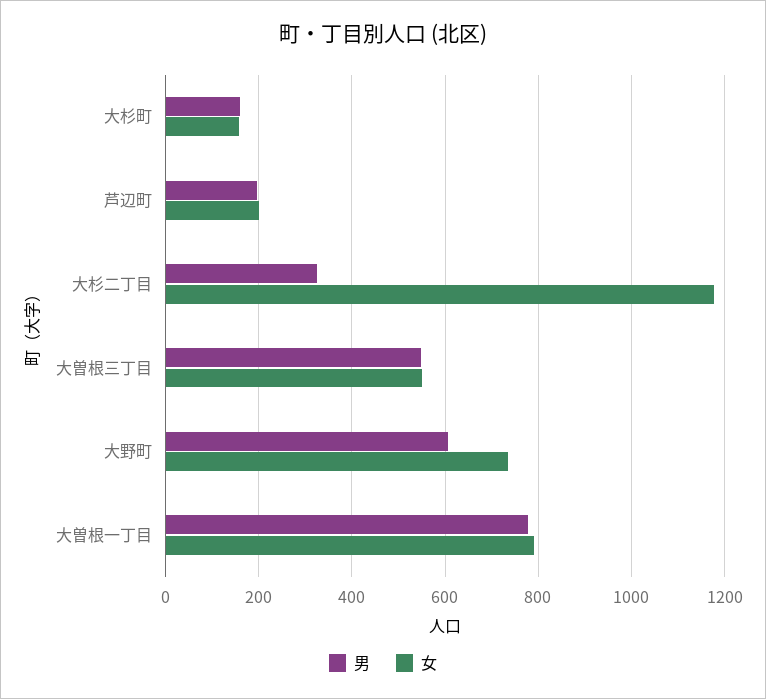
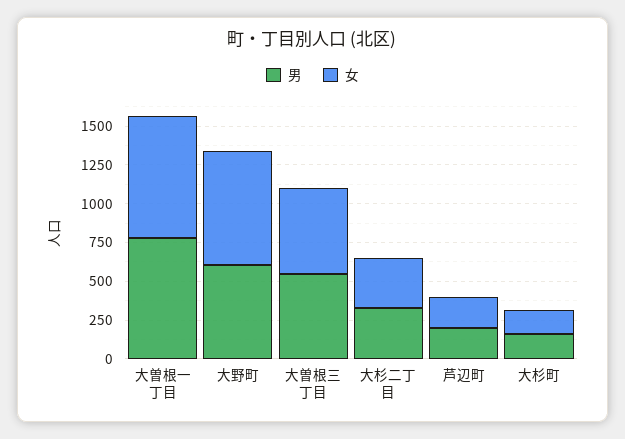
女, 大杉二丁目: 1180 -> 250

